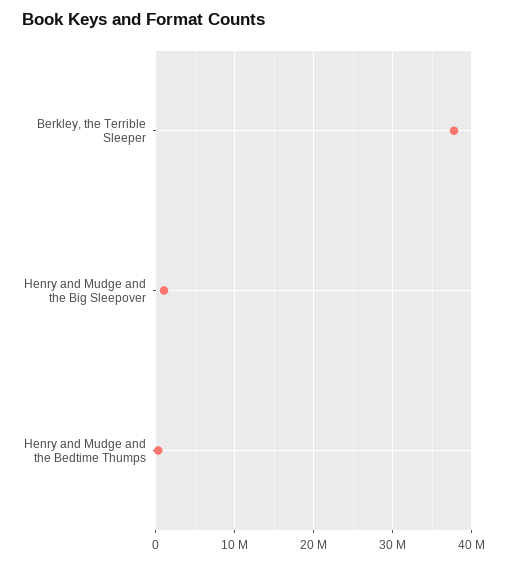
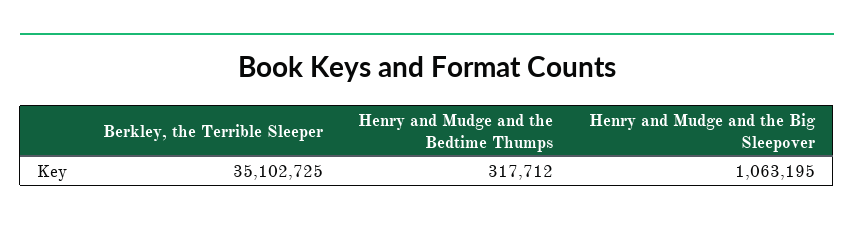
Berkley, the Terrible Sleeper: 38000000 -> 35102725

